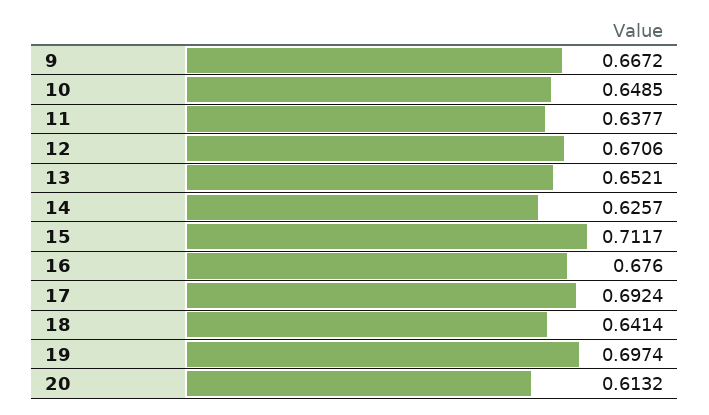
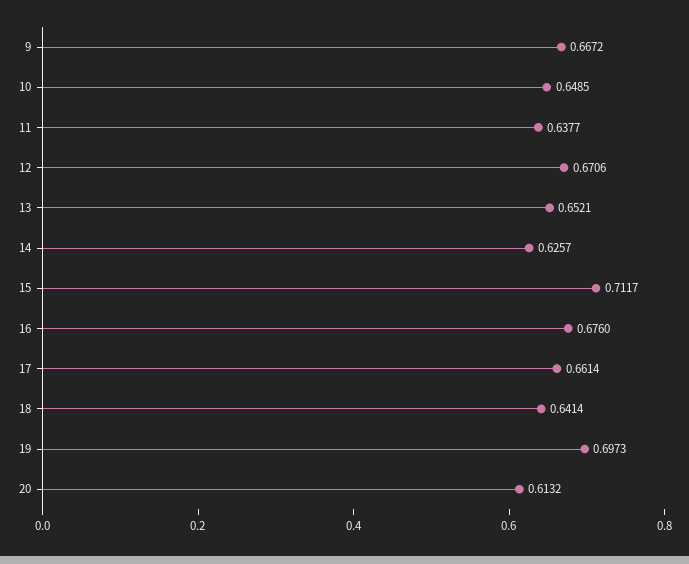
17: 0.6924 -> 0.6614
19: 0.6974 -> 0.6973

